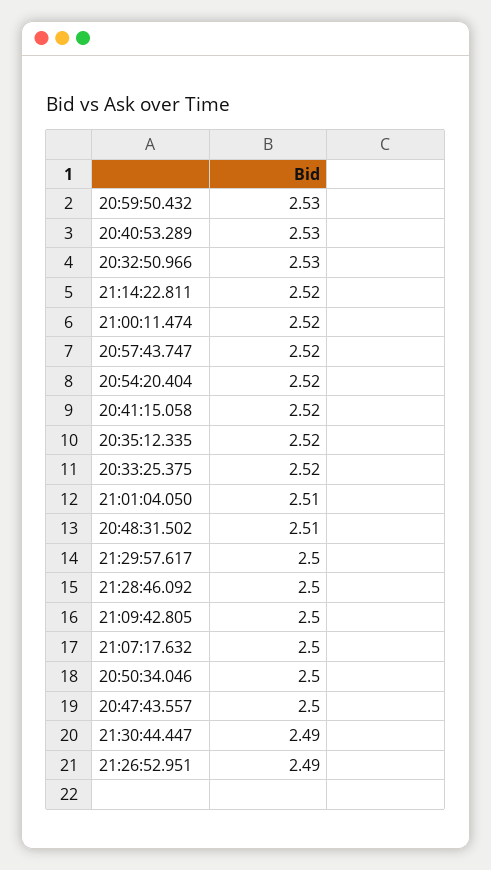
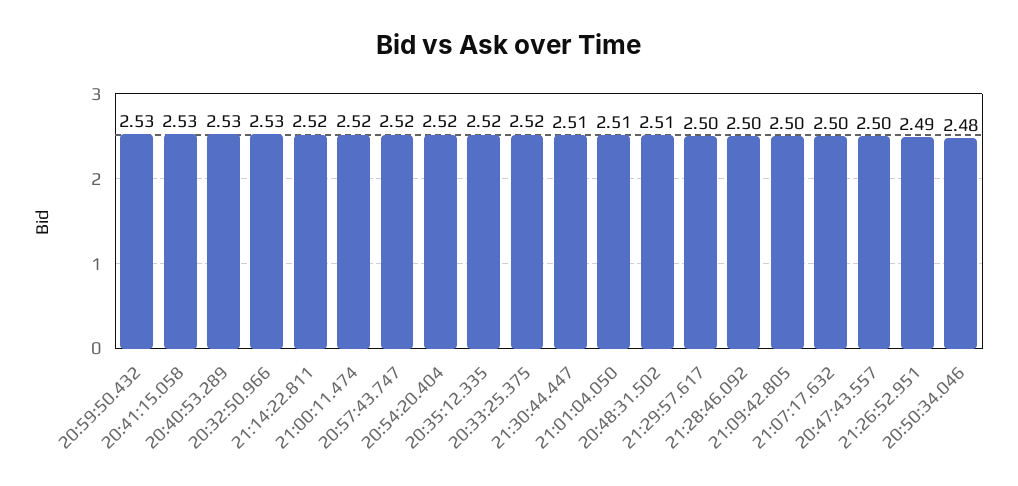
20:41:15.058: 2.52 -> 2.53
20:50:34.046: 2.5 -> 2.48
21:30:44.447: 2.49 -> 2.51

